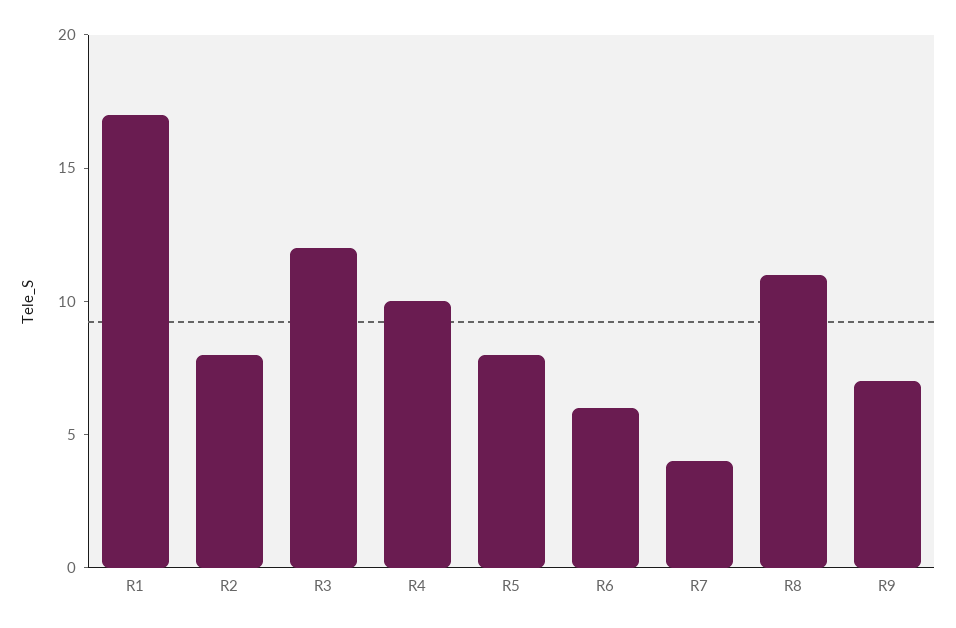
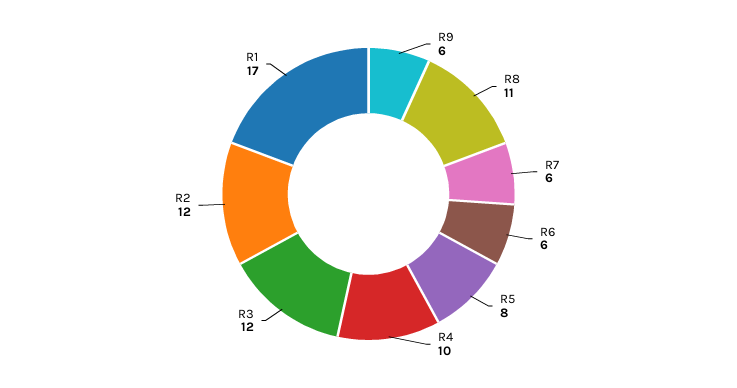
R2: 8 -> 12
R7: 4 -> 6
R9: 7 -> 6

